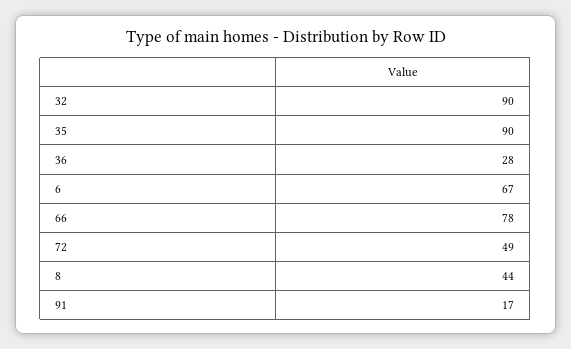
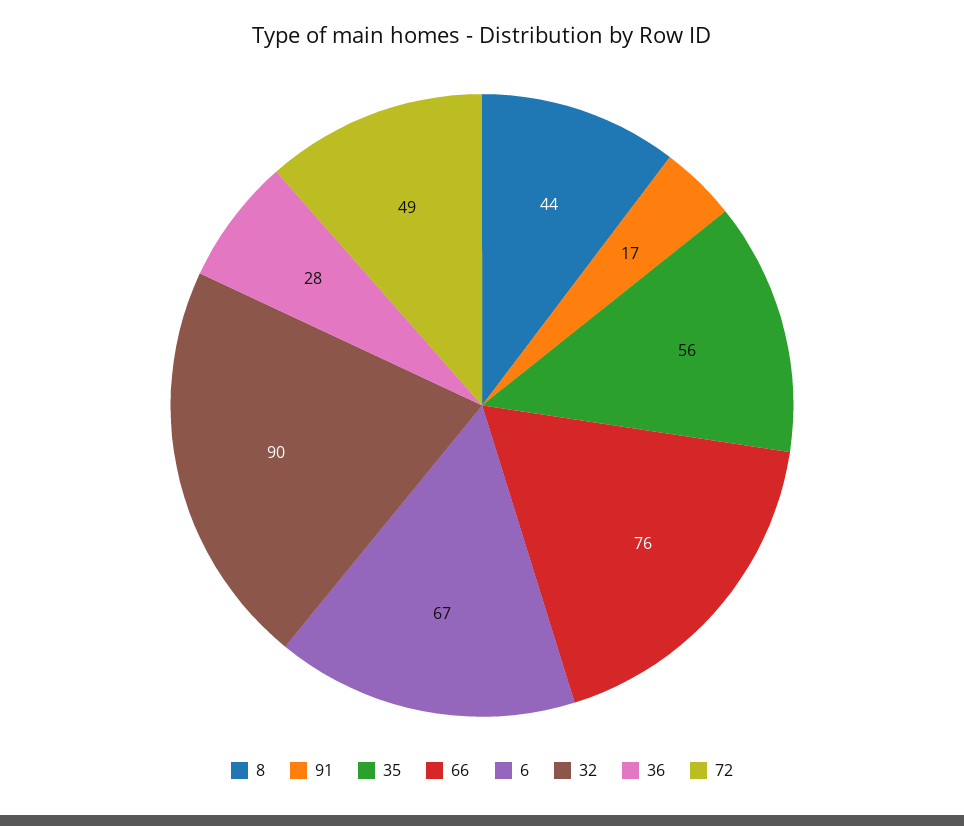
35: 90 -> 56
66: 78 -> 76

